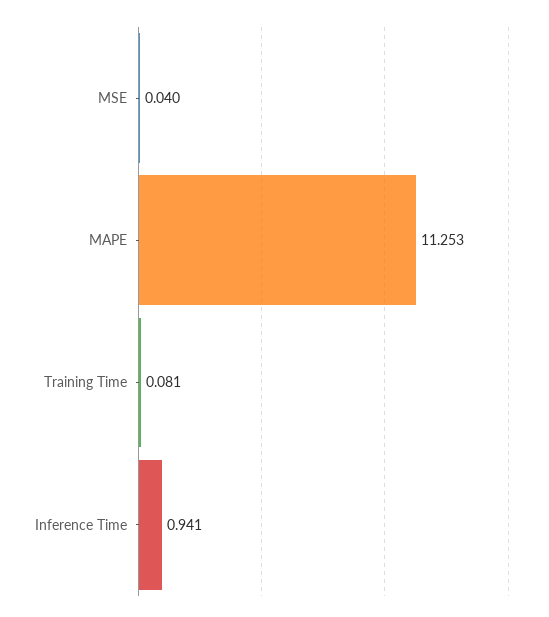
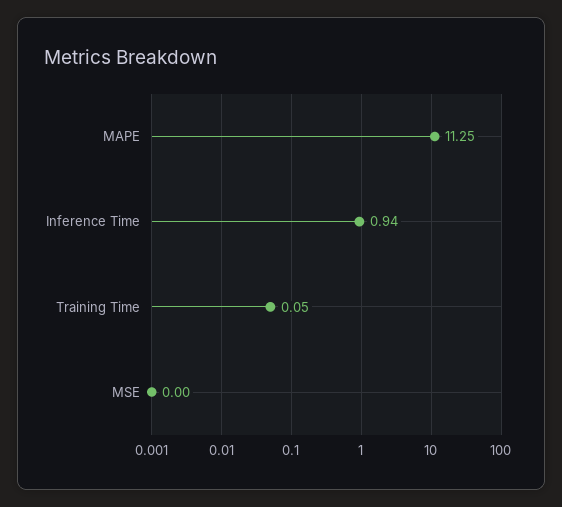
MSE: 0.04 -> 0
Training Time: 0.081 -> 0.05

